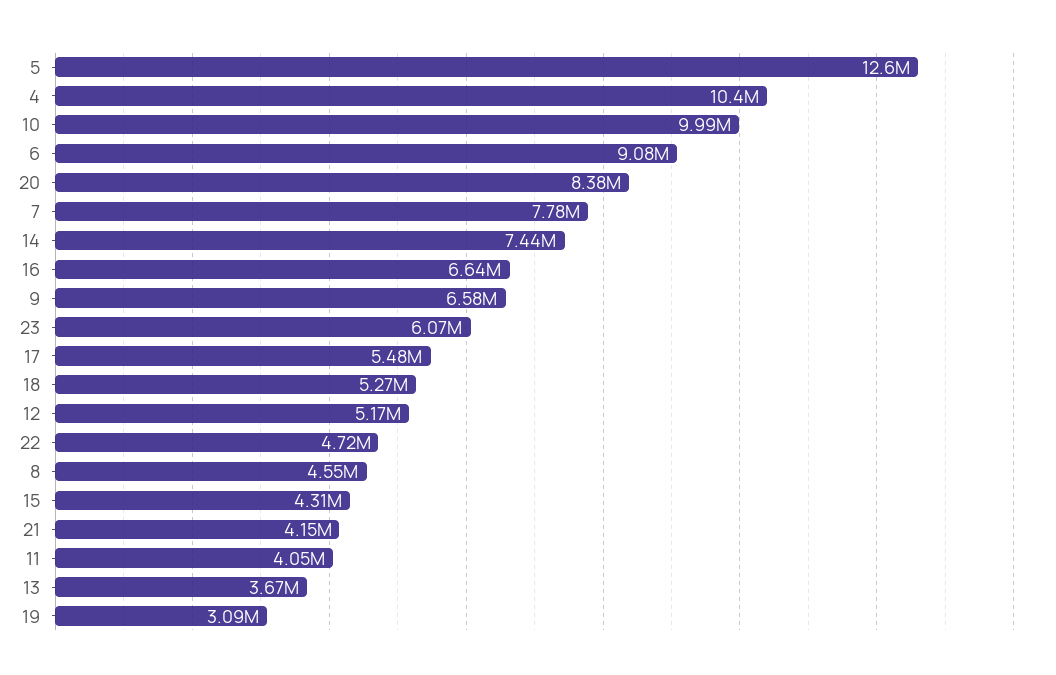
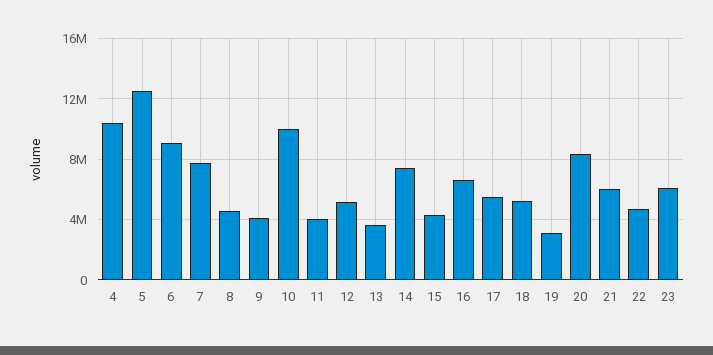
9: 6580000 -> 4000000
21: 4150000 -> 6000000

